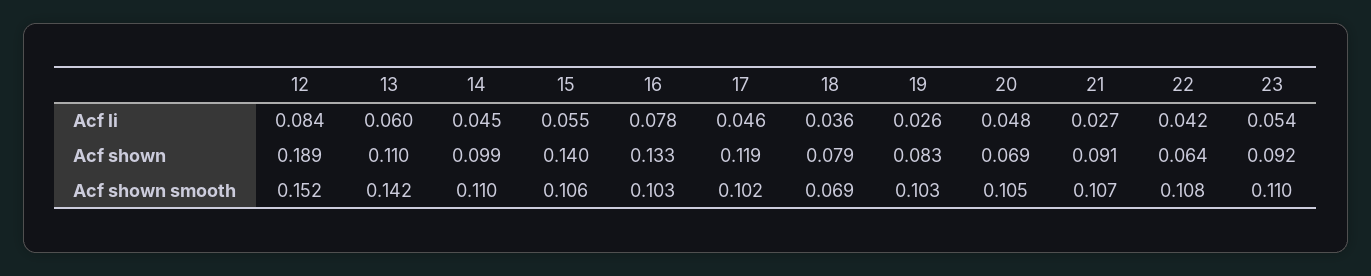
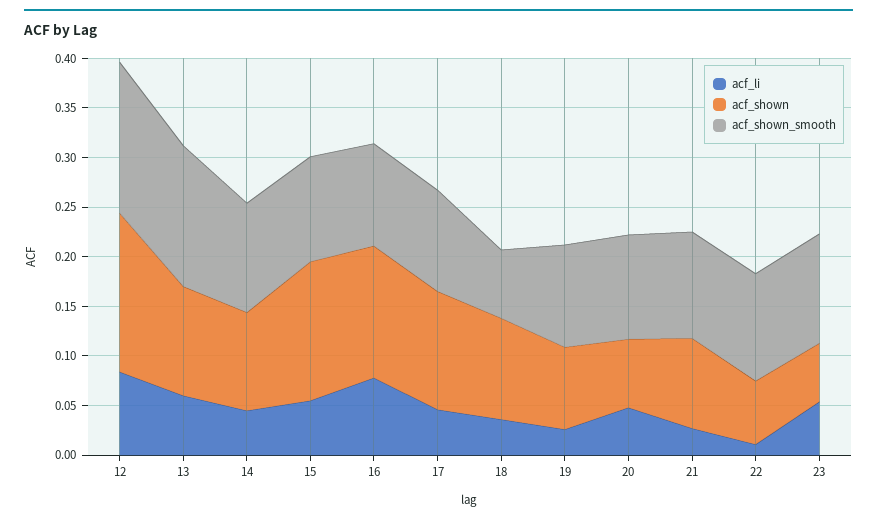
Acf li, 22: 0.042 -> 0.01
Acf shown, 12: 0.189 -> 0.16
Acf shown, 18: 0.079 -> 0.1
Acf shown, 23: 0.092 -> 0.06

